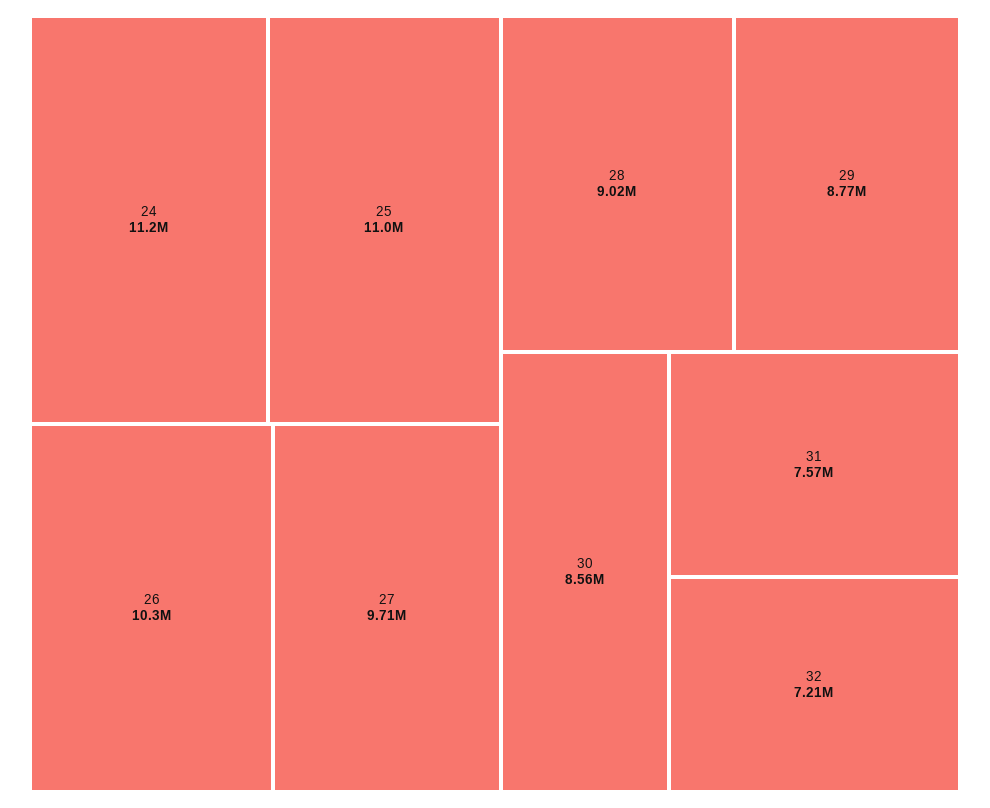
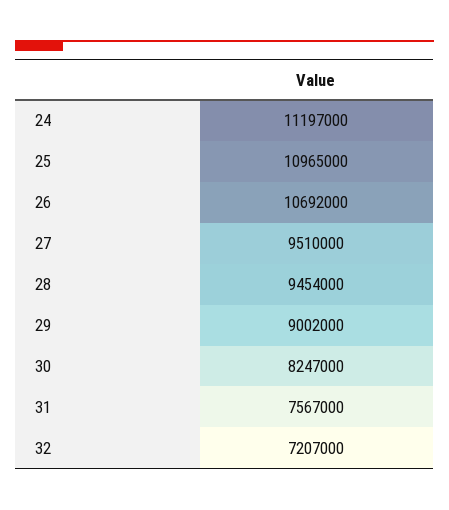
26: 10300000 -> 10692000
27: 9710000 -> 9510000
28: 9020000 -> 9454000
29: 8770000 -> 9002000
30: 8560000 -> 8247000

